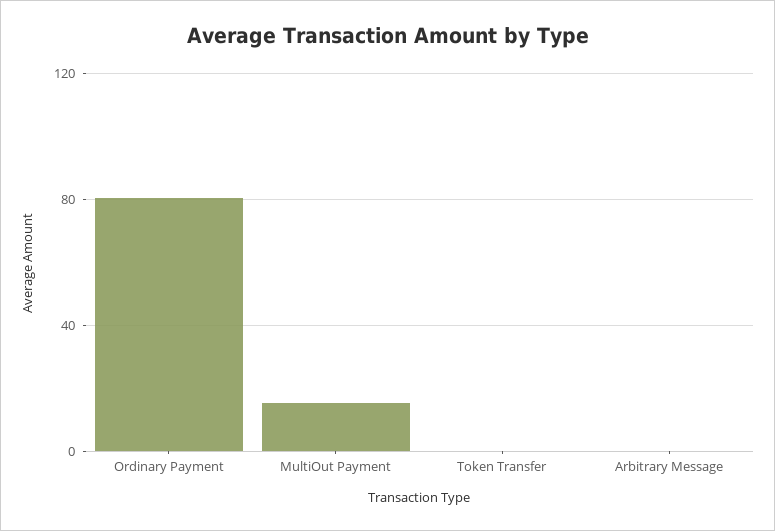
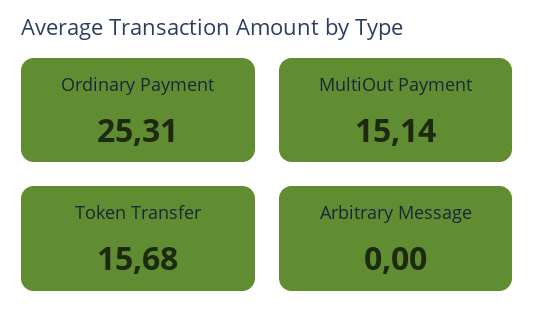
Ordinary Payment: 80 -> 25.31
Token Transfer: 0 -> 15.68

